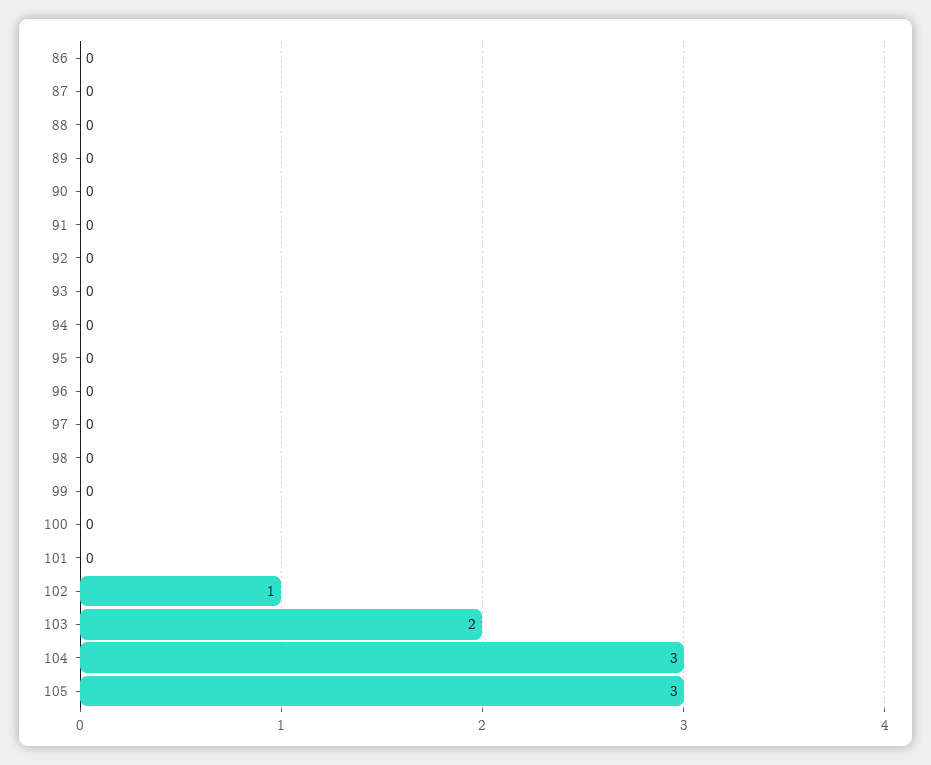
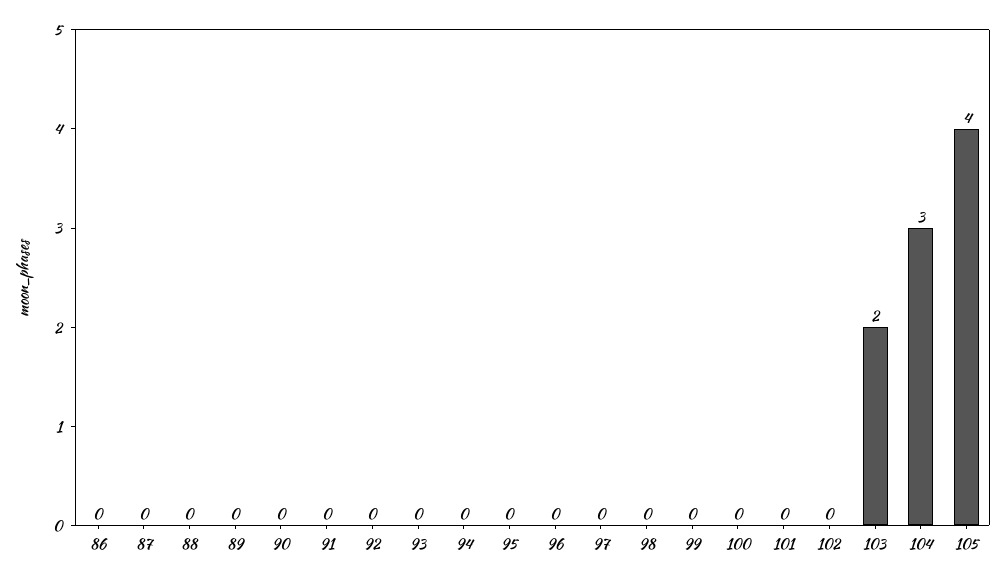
102: 1 -> 0
105: 3 -> 4

